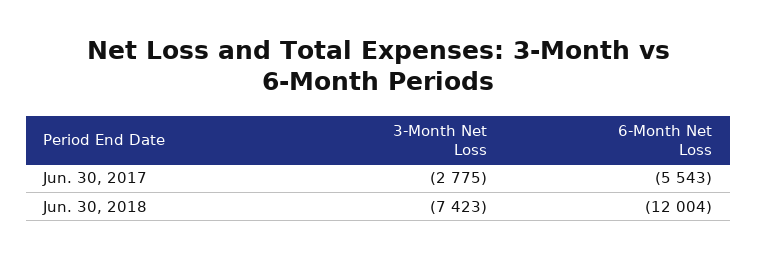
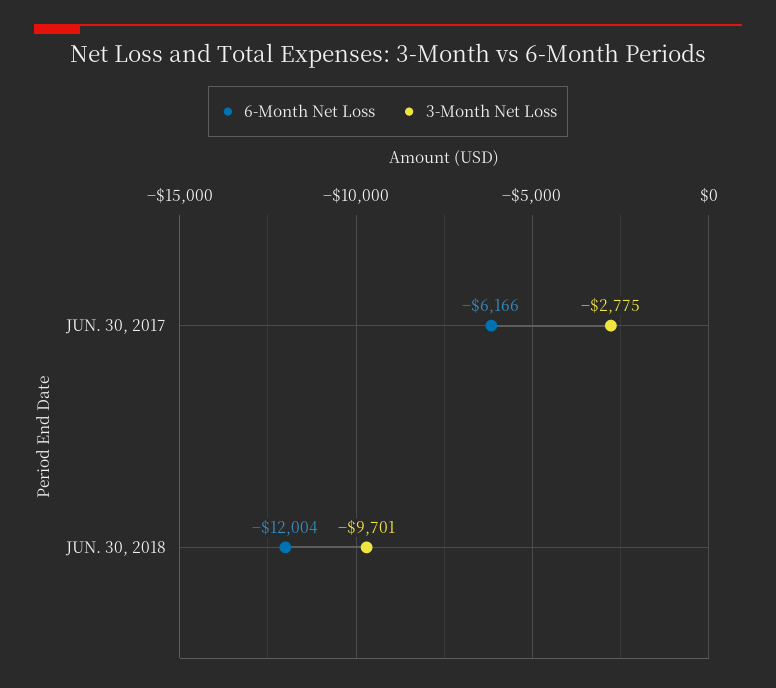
6-Month Net Loss, Jun. 30, 2017: -5543 -> -6166
3-Month Net Loss, Jun. 30, 2018: -7423 -> -9701

